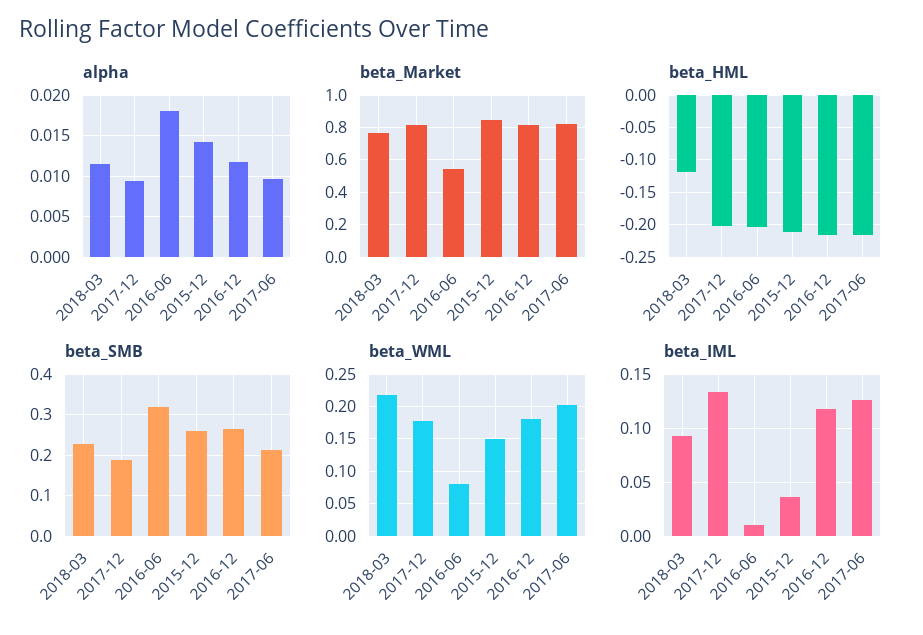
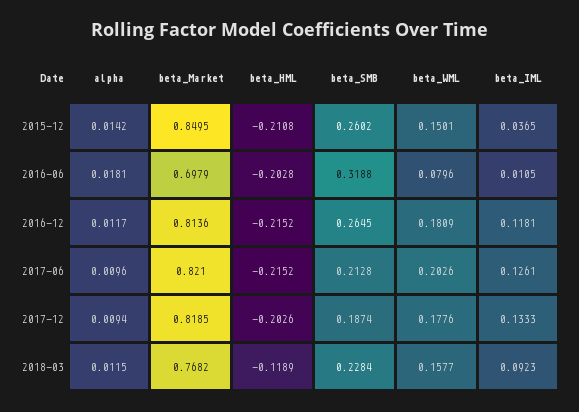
beta_Market, 2016-06: 0.55 -> 0.6979
beta_WML, 2018-03: 0.22 -> 0.1577

